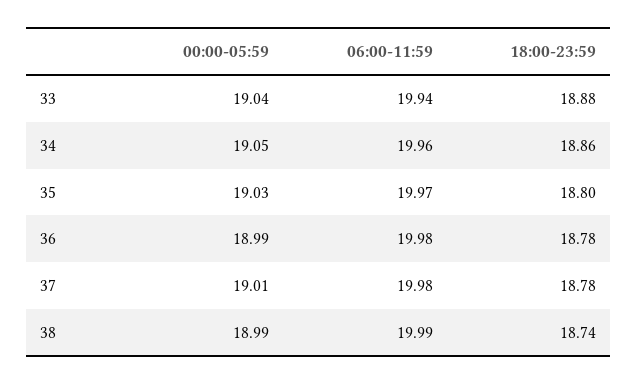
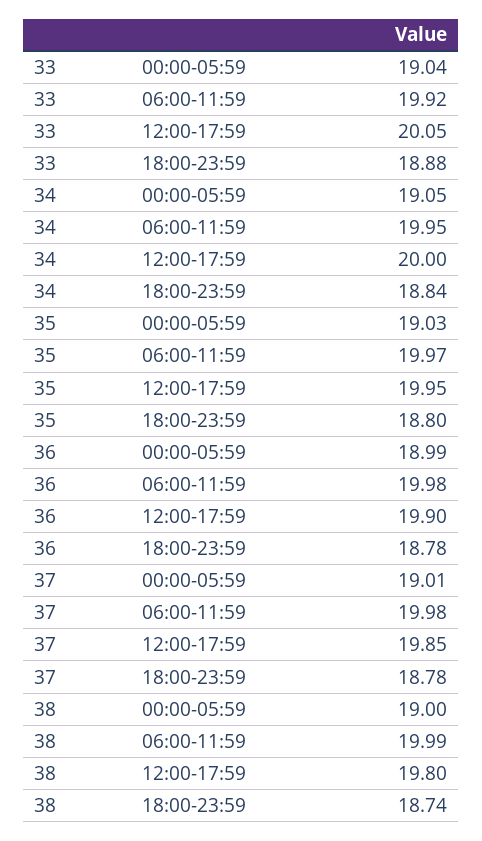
06:00-11:59, 33: 19.94 -> 19.92
06:00-11:59, 34: 19.96 -> 19.95
18:00-23:59, 34: 18.86 -> 18.84
00:00-05:59, 38: 18.99 -> 19
12:00-17:59, 33: none -> 20.05
12:00-17:59, 34: none -> 20
12:00-17:59, 35: none -> 19.95
12:00-17:59, 36: none -> 19.9
12:00-17:59, 37: none -> 19.85
12:00-17:59, 38: none -> 19.8

